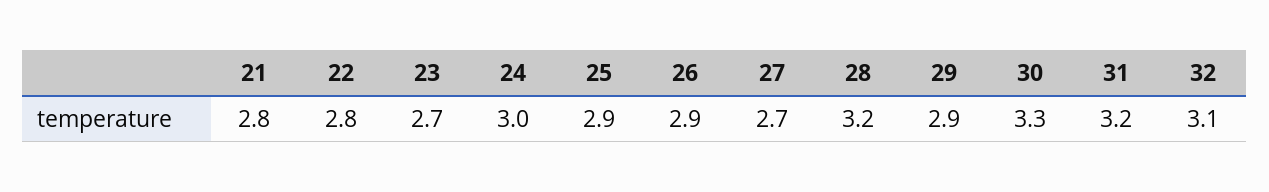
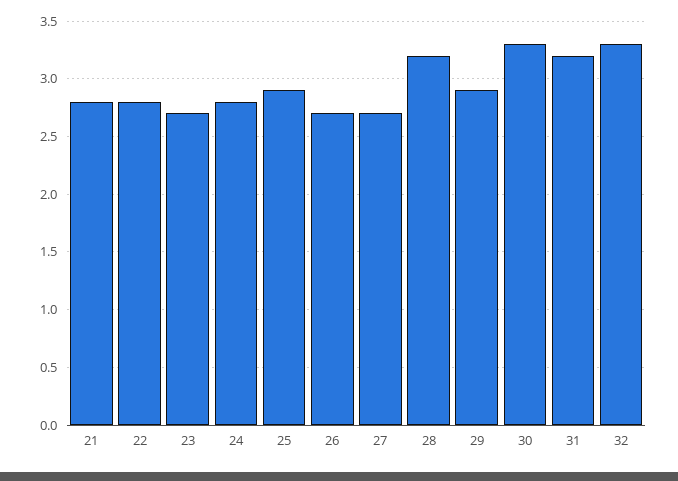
24: 3 -> 2.8
26: 2.9 -> 2.7
32: 3.1 -> 3.3

